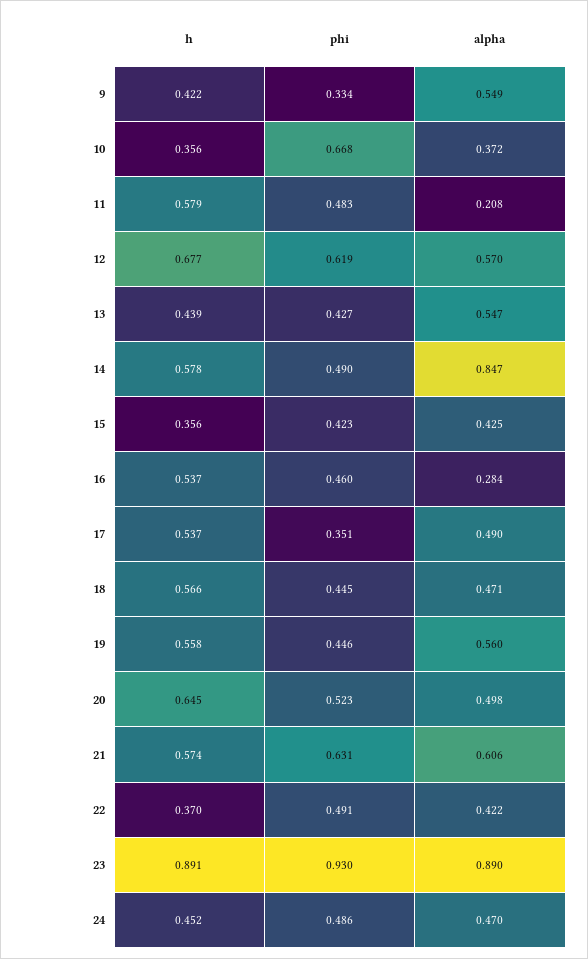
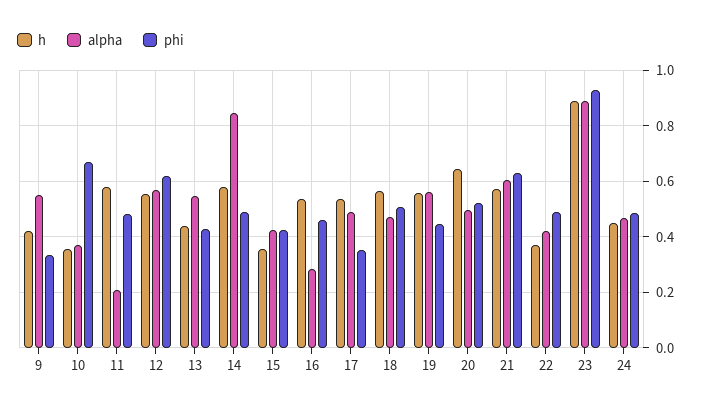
h, 12: 0.677 -> 0.55
phi, 18: 0.445 -> 0.5

